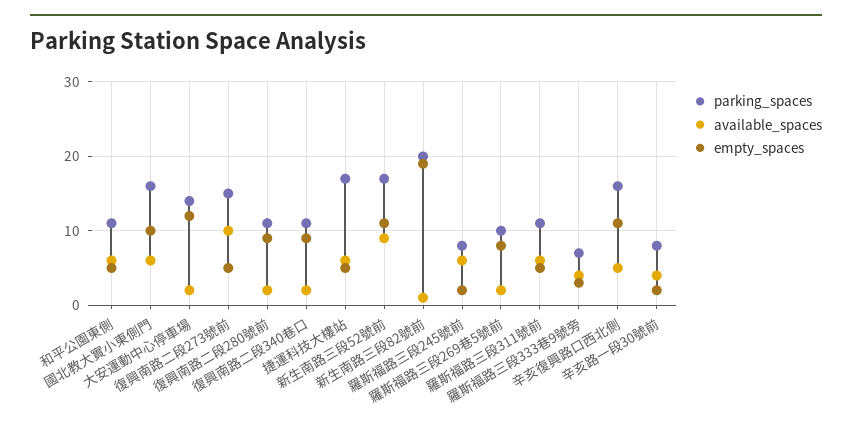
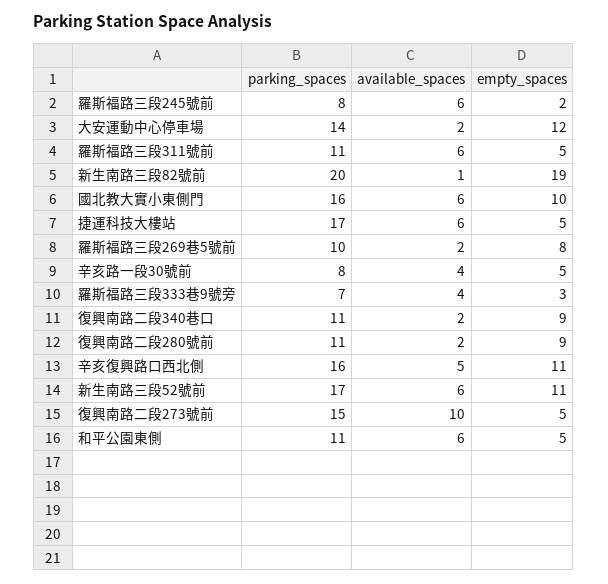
available_spaces, 新生南路三段52號前: 9 -> 6
empty_spaces, 辛亥路一段30號前: 2 -> 5

